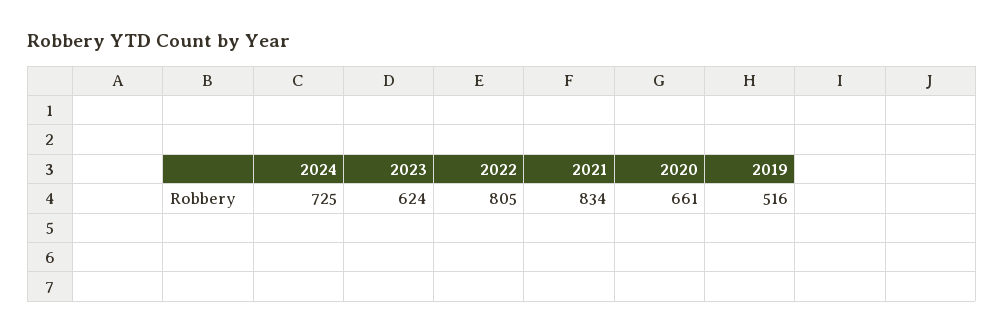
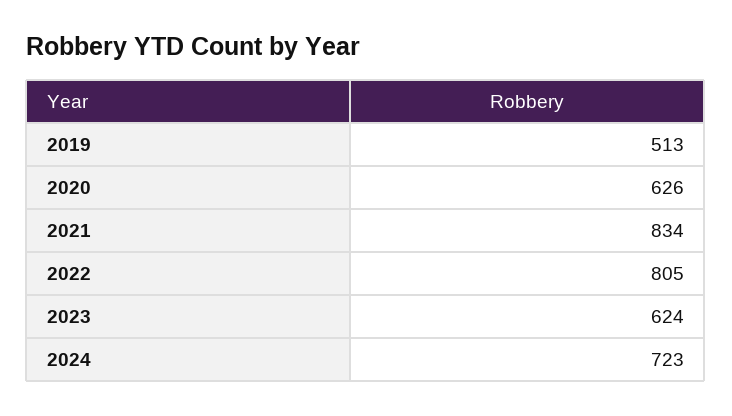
2024: 725 -> 723
2020: 661 -> 626
2019: 516 -> 513

